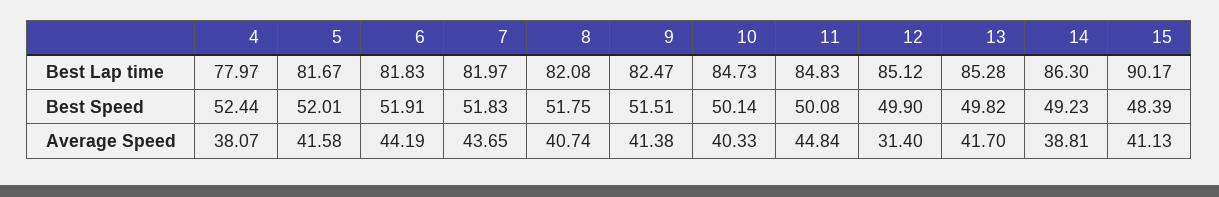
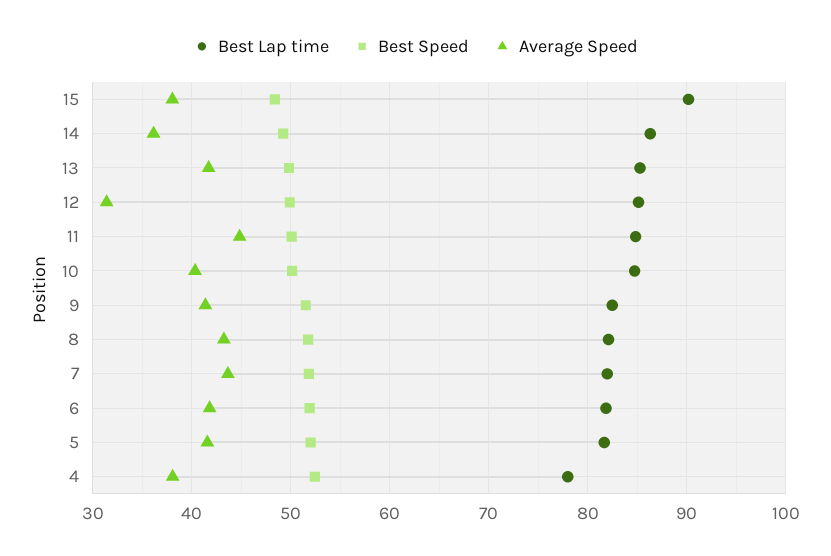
Average Speed, 6: 44.19 -> 42
Average Speed, 8: 40.74 -> 43
Average Speed, 14: 38.81 -> 36
Average Speed, 15: 41.13 -> 38

